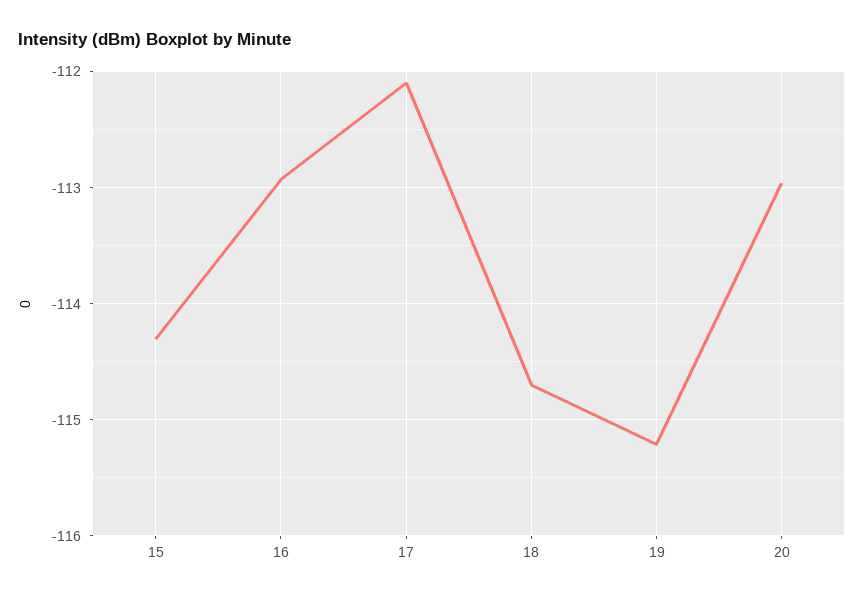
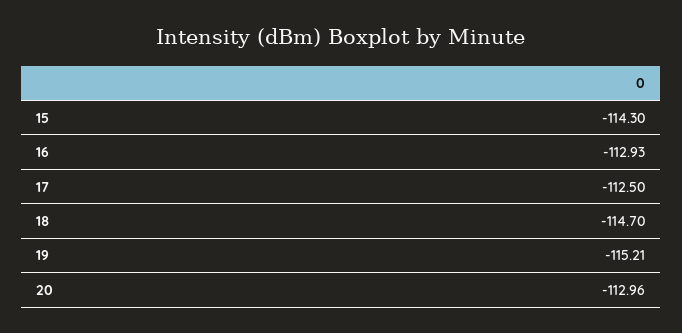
17: -112.1 -> -112.5

